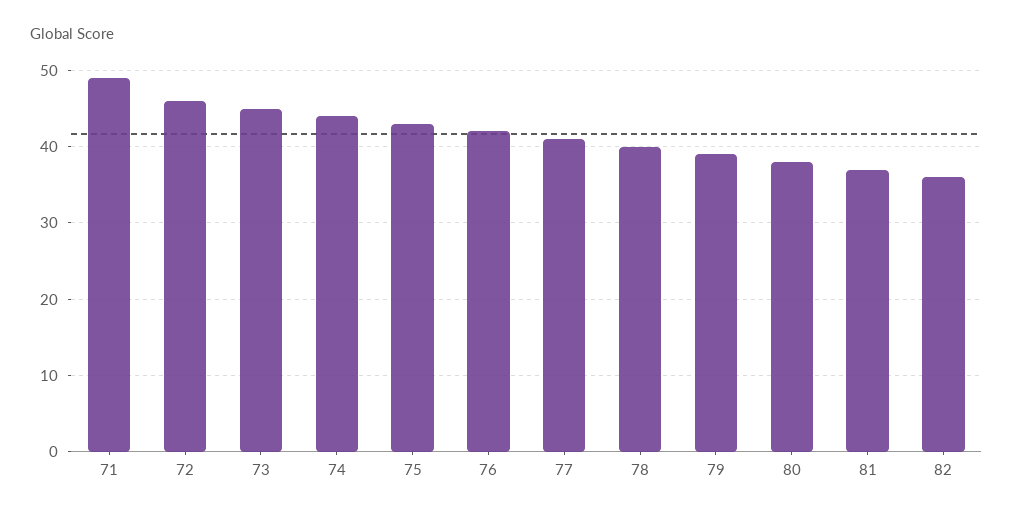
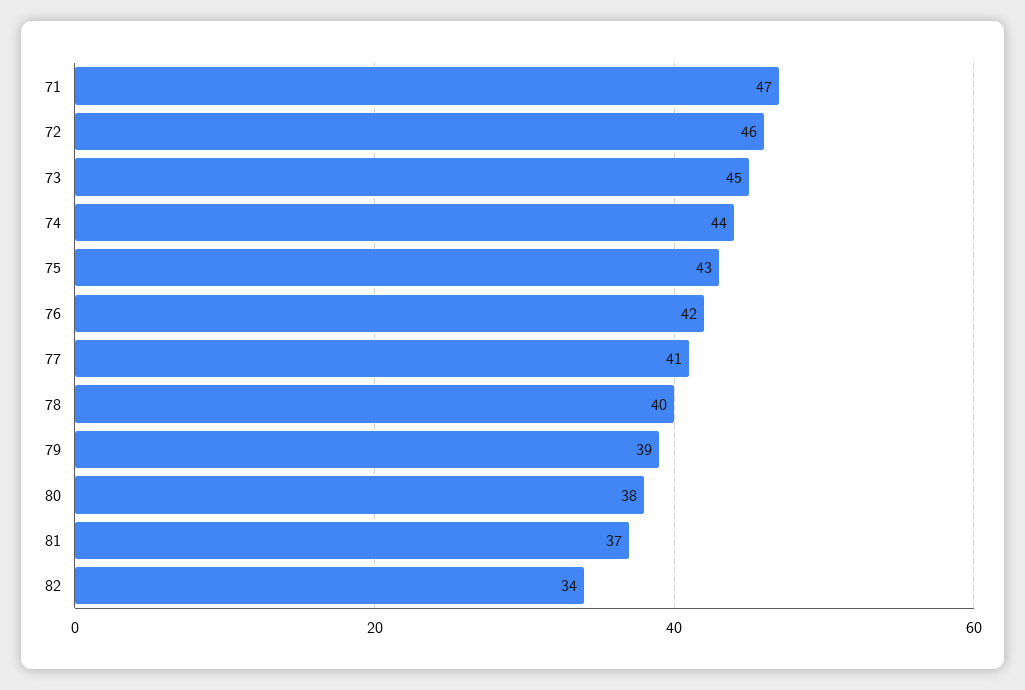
71: 49 -> 47
82: 36 -> 34

